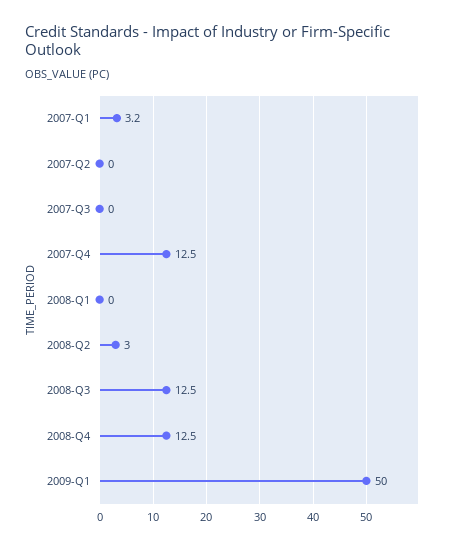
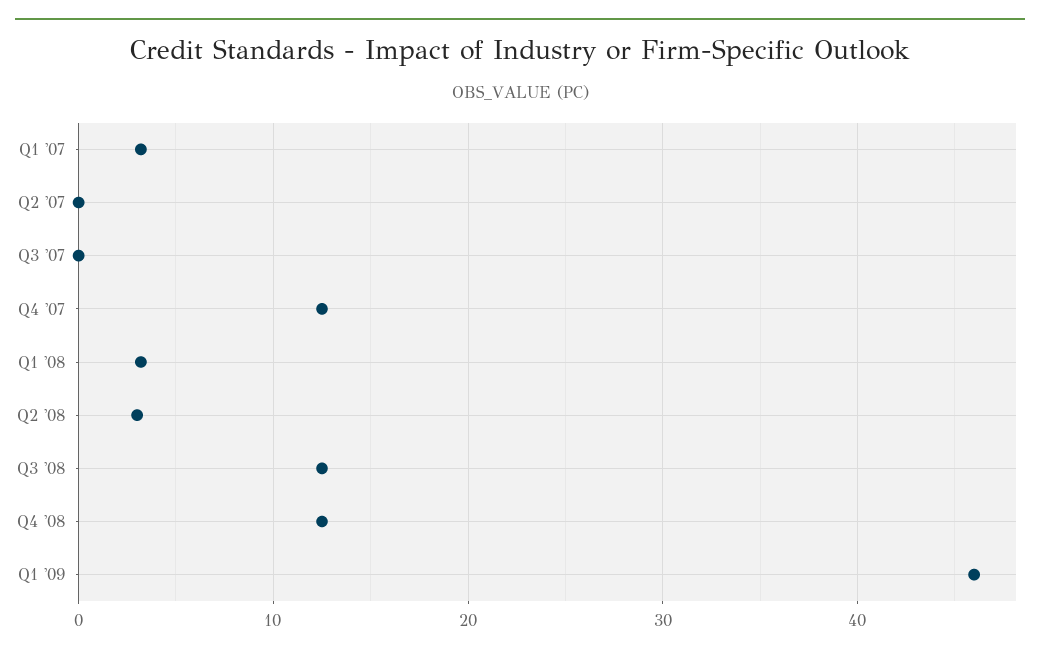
2008-Q1: 0 -> 3
2009-Q1: 50 -> 46

